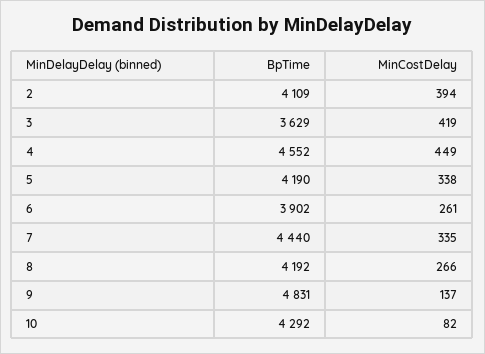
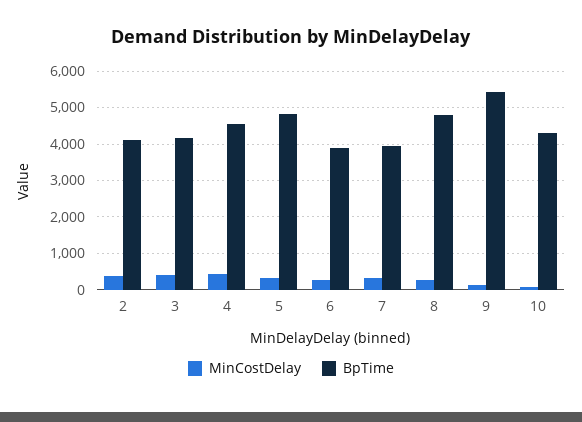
BpTime, 3: 3629 -> 4200
BpTime, 5: 4190 -> 4800
BpTime, 7: 4440 -> 4000
BpTime, 8: 4192 -> 4800
BpTime, 9: 4831 -> 5400

